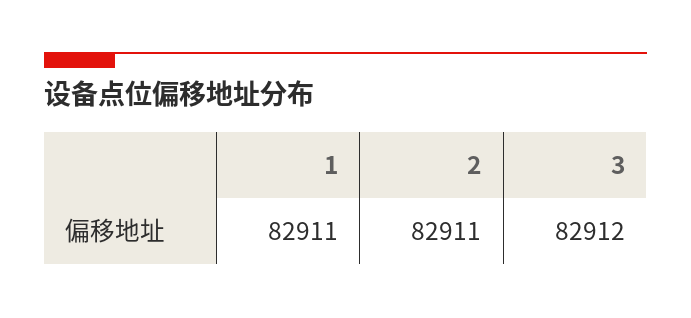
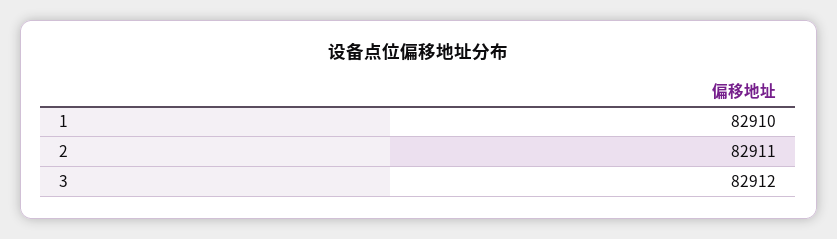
1: 82911 -> 82910

